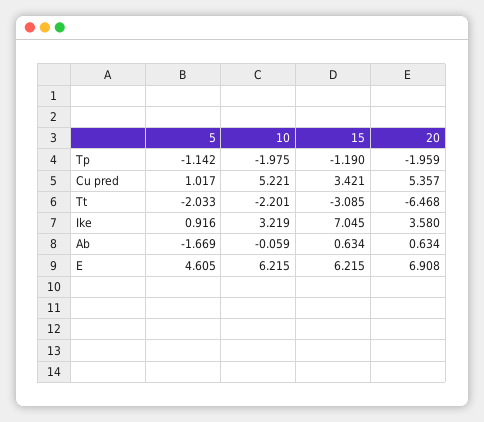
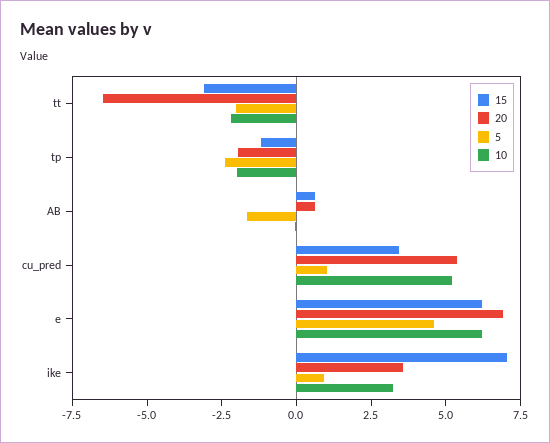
5, Tp: -1.142 -> -2.5

